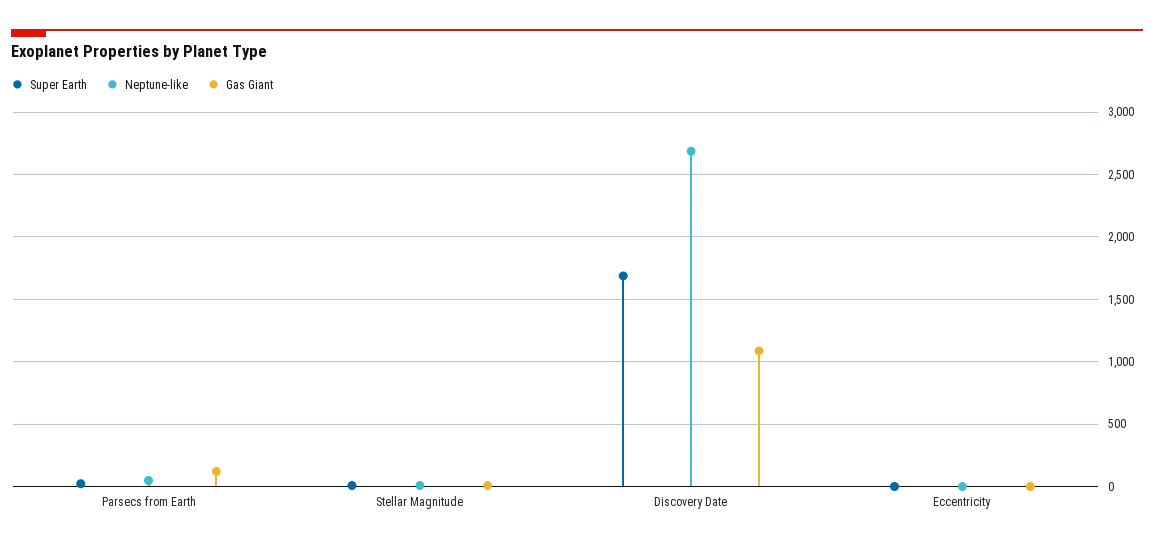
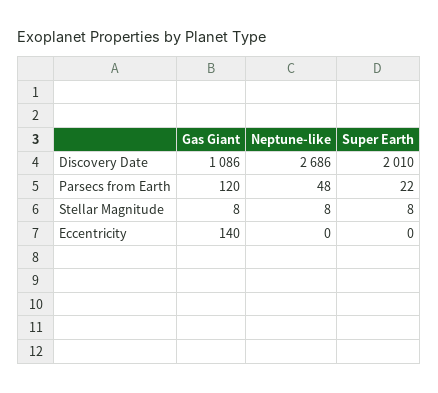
Super Earth, Discovery Date: 1700 -> 2010
Gas Giant, Eccentricity: 0 -> 140

